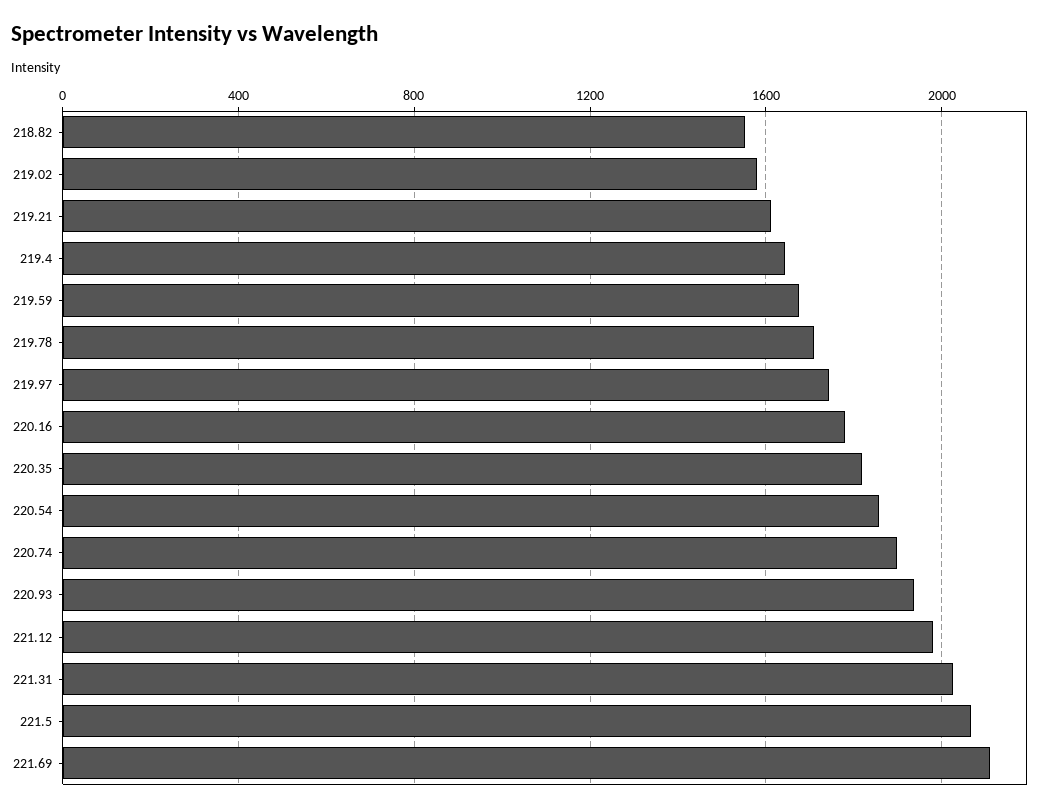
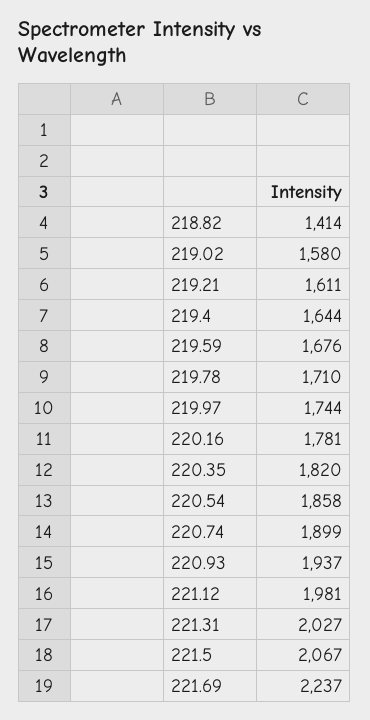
218.82: 1550 -> 1414
221.69: 2100 -> 2237

